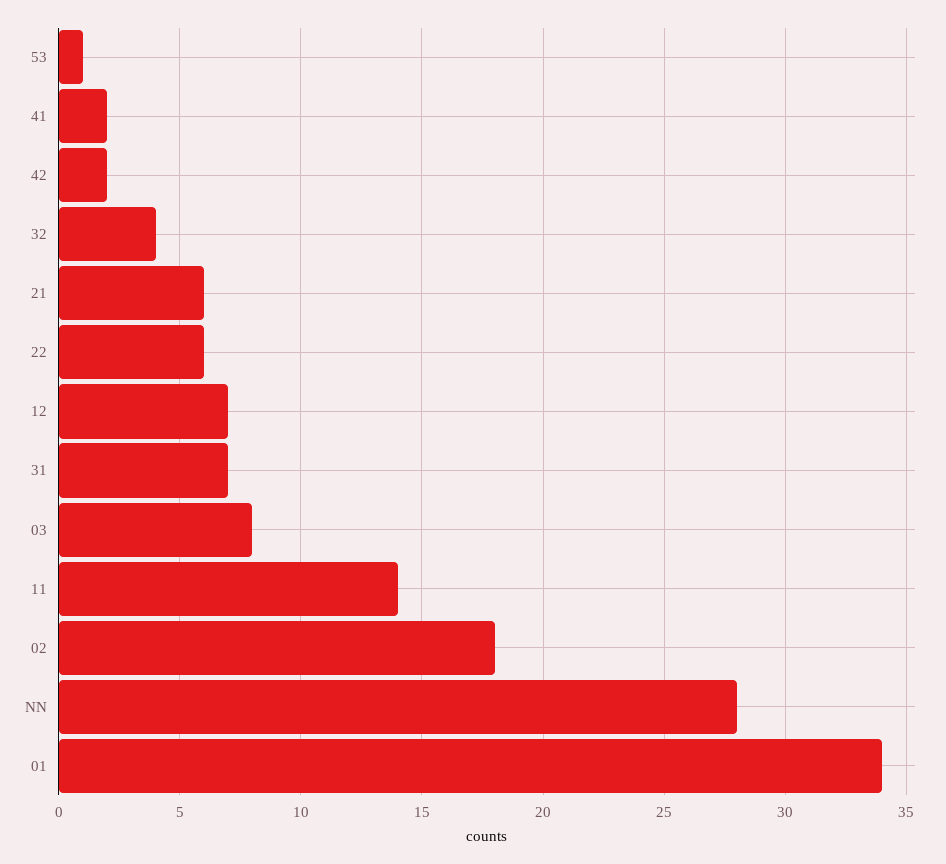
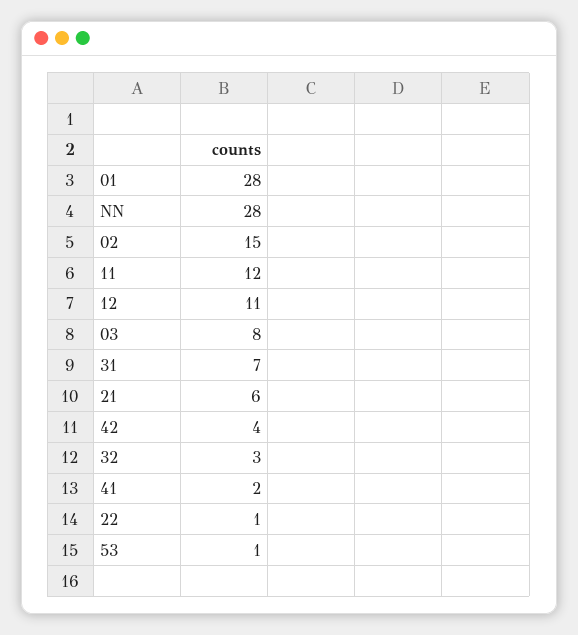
42: 2 -> 4
32: 4 -> 3
22: 6 -> 1
12: 7 -> 11
11: 14 -> 12
02: 18 -> 15
01: 34 -> 28

